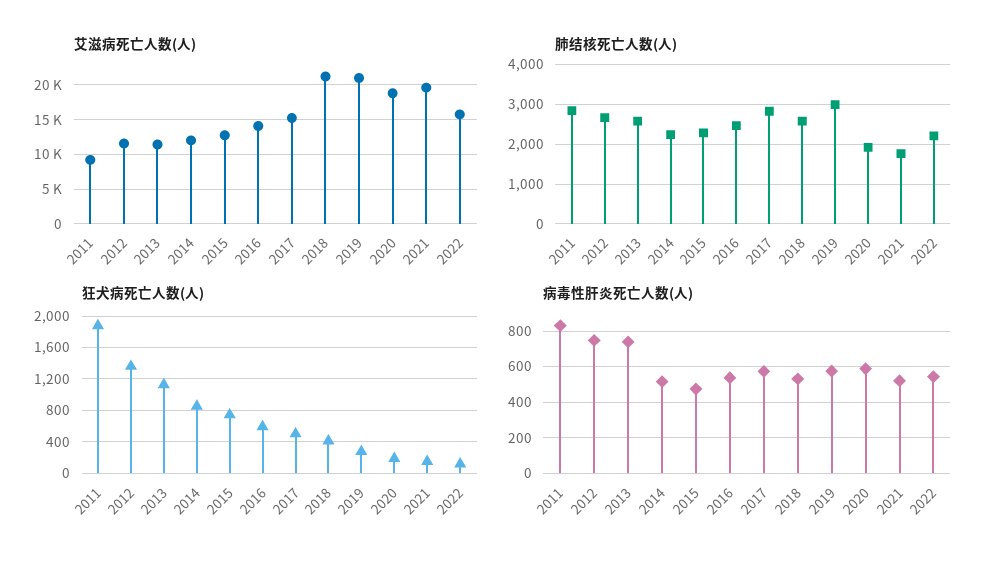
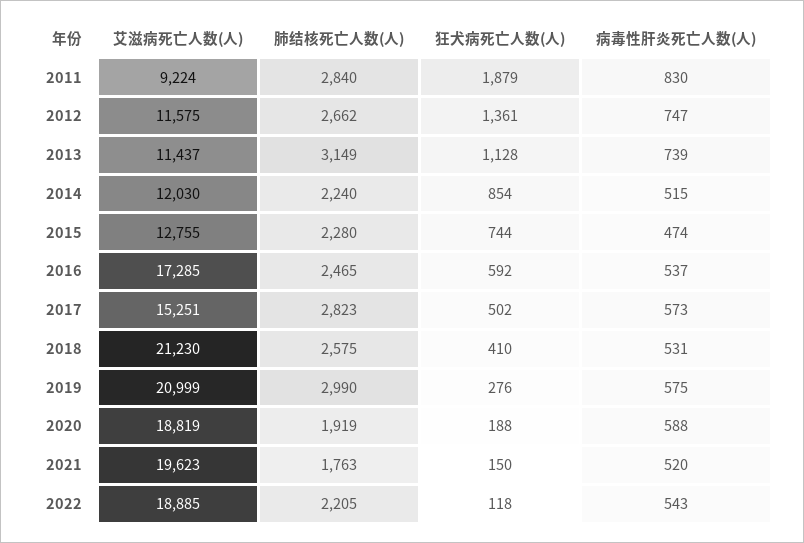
艾滋病死亡人数(人), 2016: 14000 -> 17285
艾滋病死亡人数(人), 2022: 16000 -> 18885
肺结核死亡人数(人), 2013: 2600 -> 3149

